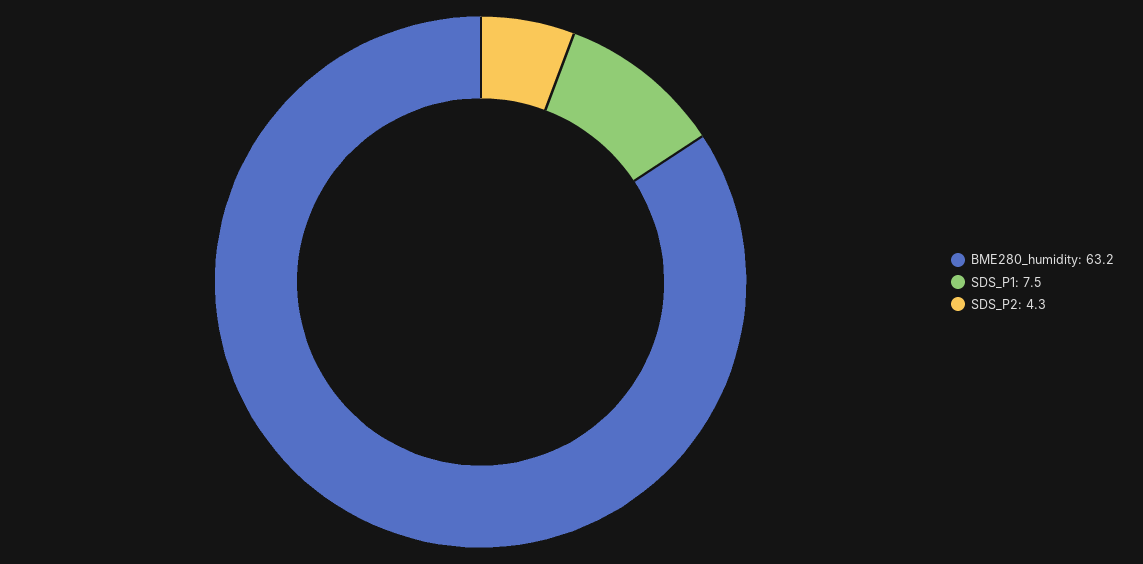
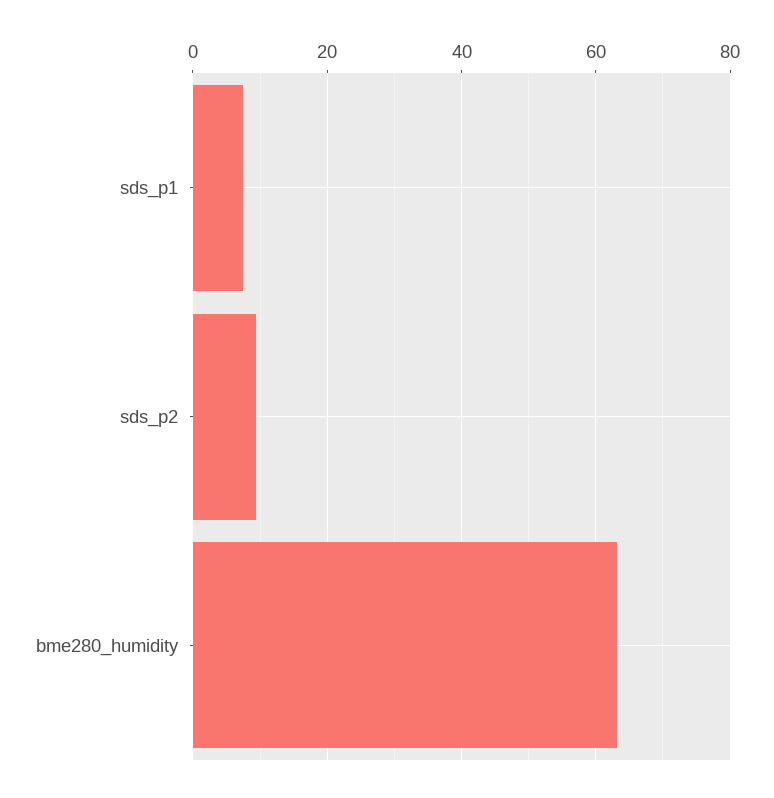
SDS_P2: 4.3 -> 10

